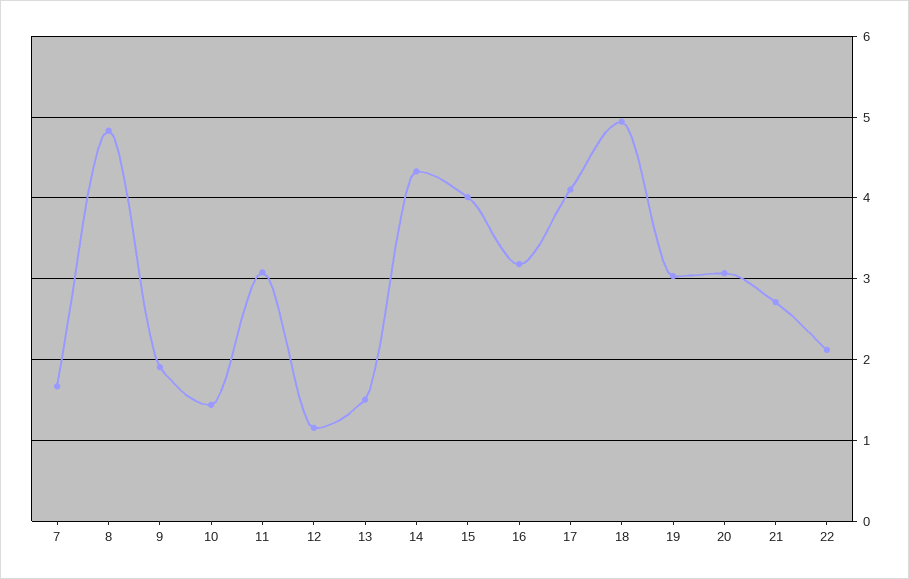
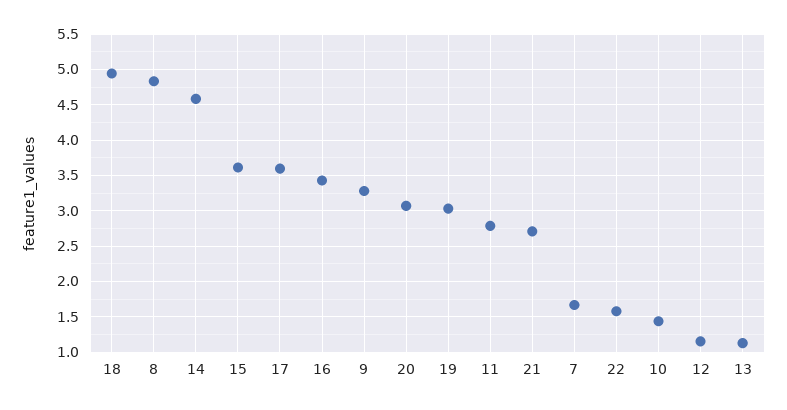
9: 1.9 -> 3.3
11: 3.1 -> 2.8
13: 1.5 -> 1.1
14: 4.3 -> 4.6
15: 4 -> 3.6
16: 3.2 -> 3.4
17: 4.1 -> 3.6
22: 2.1 -> 1.6

